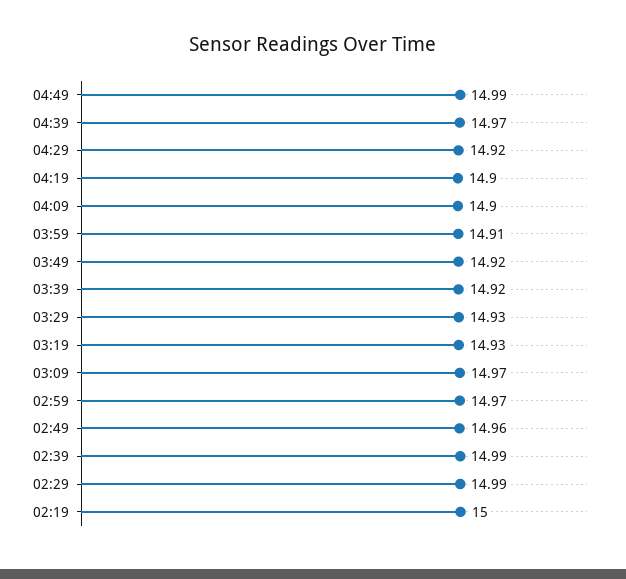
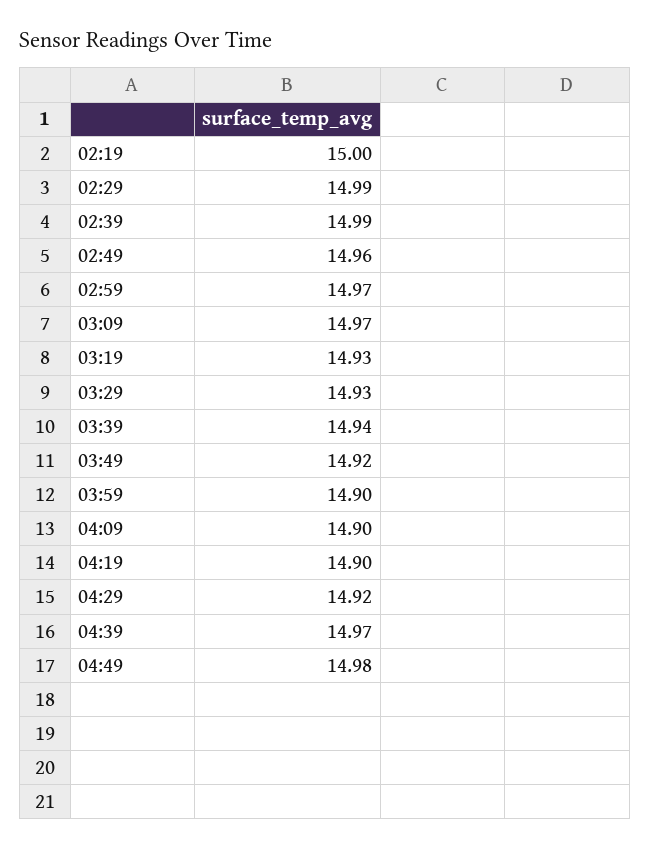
04:49: 14.99 -> 14.98
03:59: 14.91 -> 14.9
03:39: 14.92 -> 14.94

